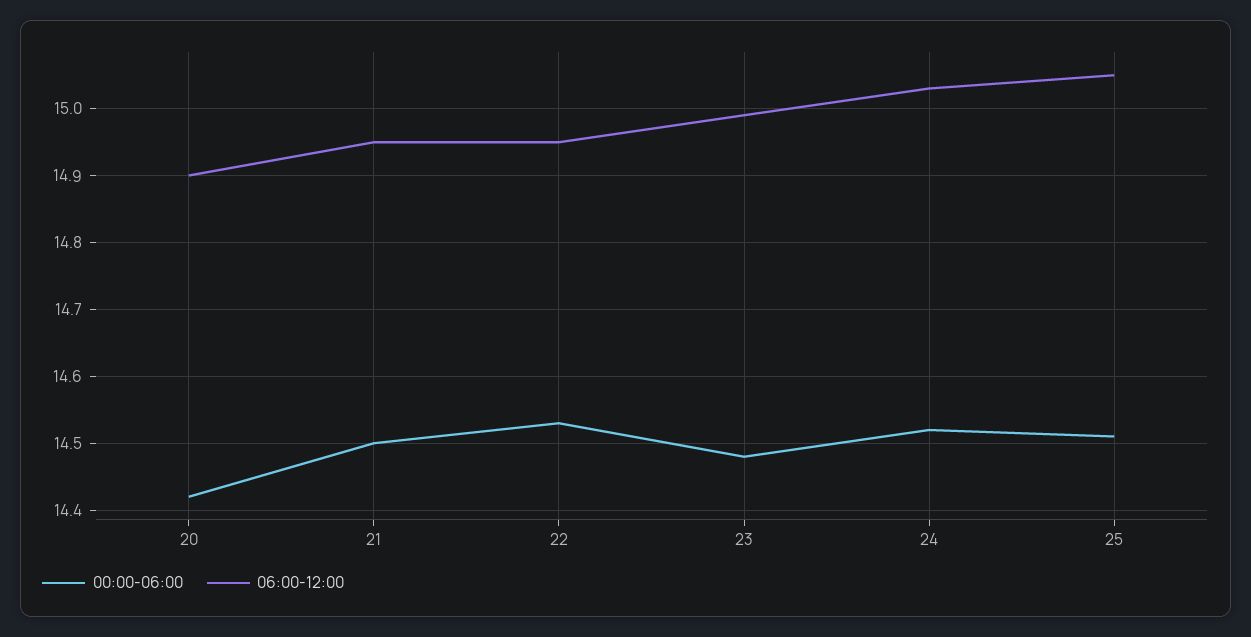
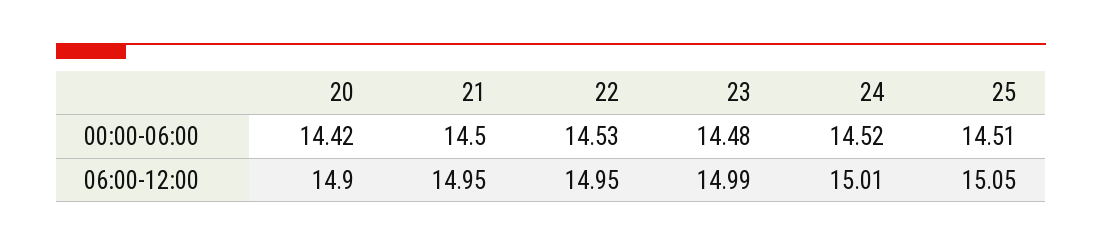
06:00-12:00, 24: 15.03 -> 15.01

